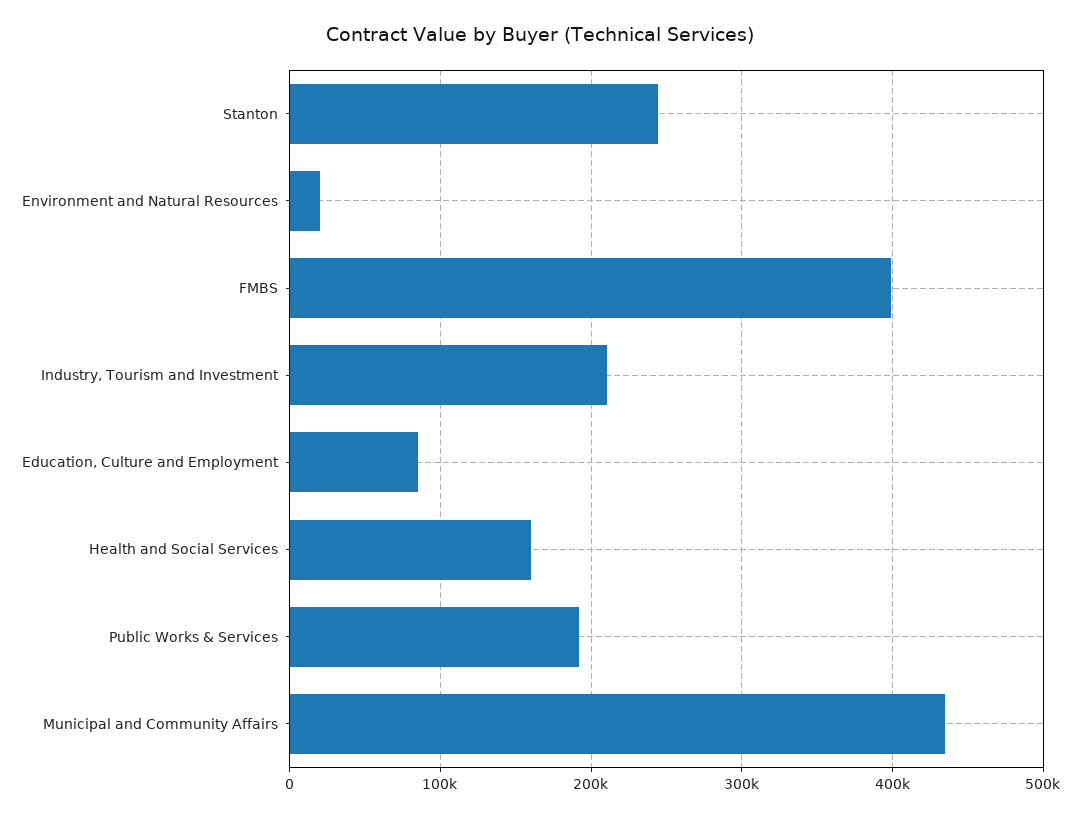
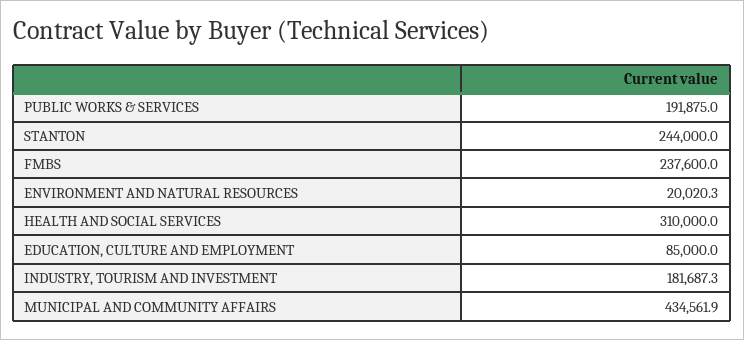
FMBS: 400000 -> 237600
Industry, Tourism and Investment: 210000 -> 181687.3
Health and Social Services: 160000 -> 310000

